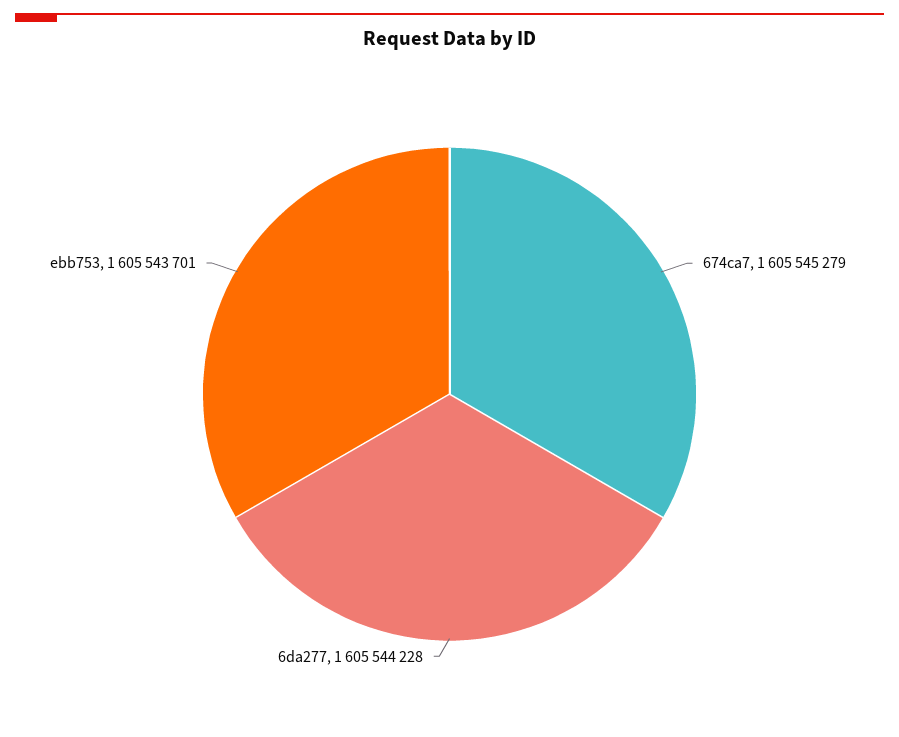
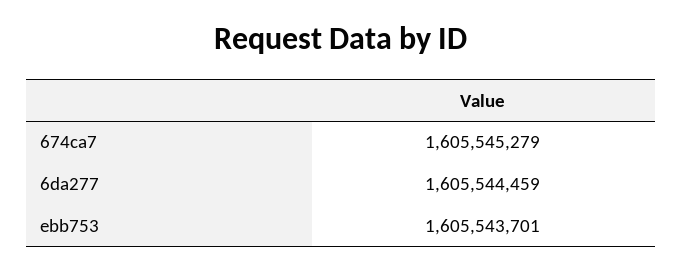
6da277: 1605544228 -> 1605544459

